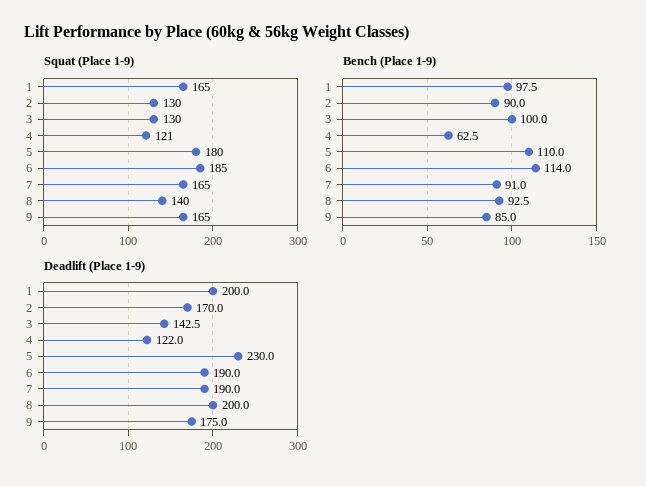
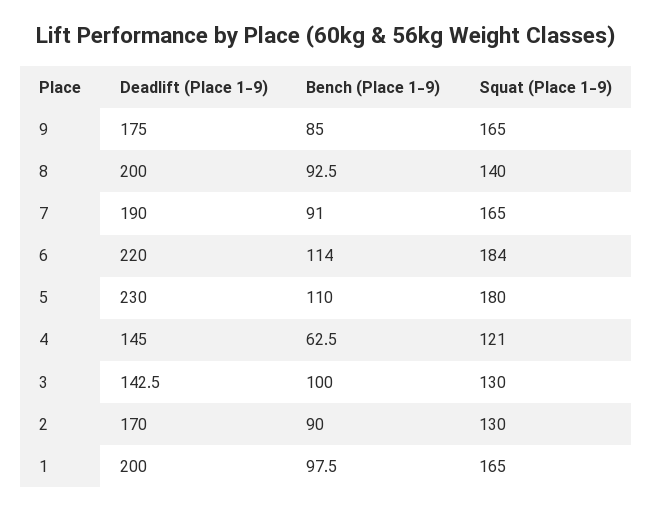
Squat (Place 1-9), 6: 185 -> 184
Deadlift (Place 1-9), 4: 122 -> 145
Deadlift (Place 1-9), 6: 190 -> 220

